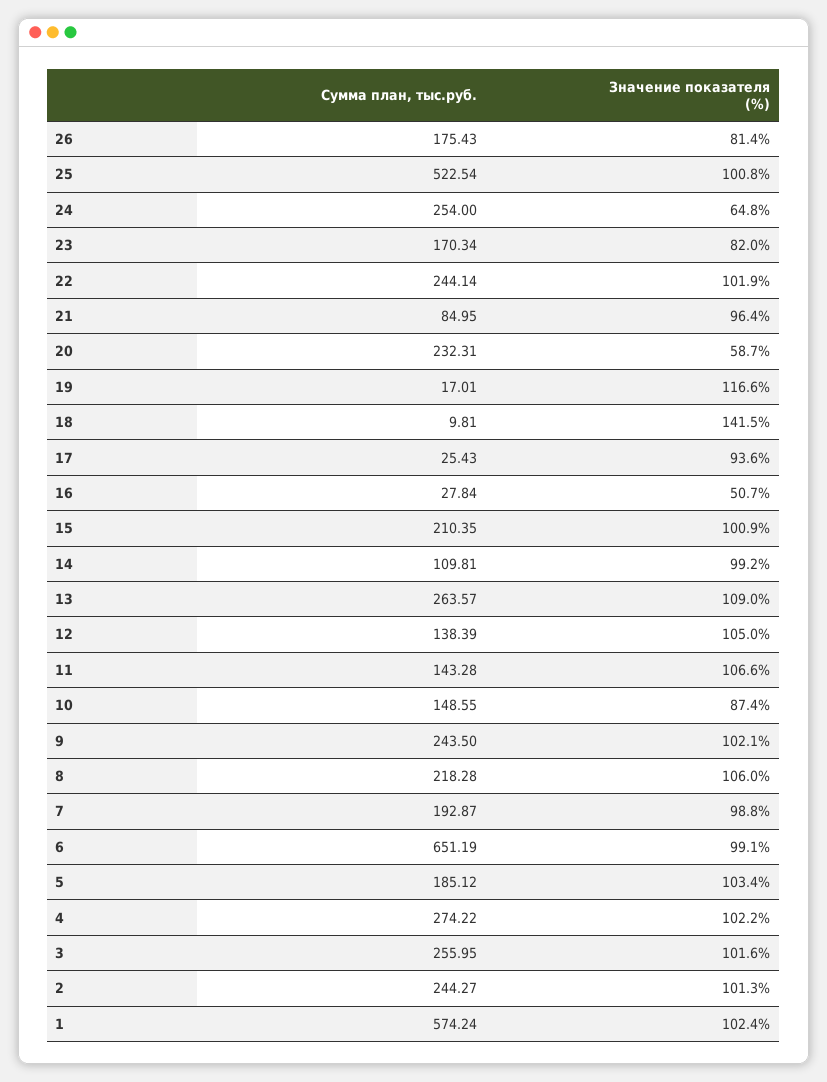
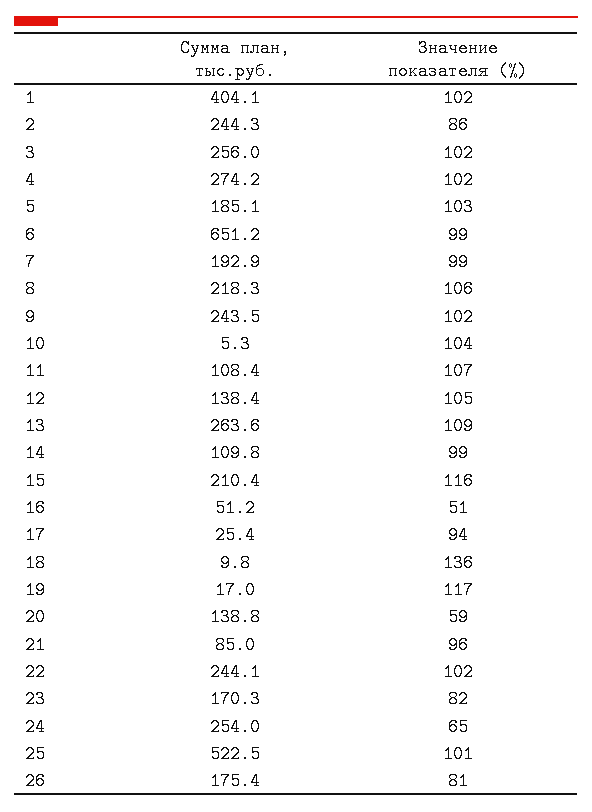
Сумма план, тыс.руб., 20: 232.31 -> 138.8
Значение показателя (%), 18: 141.5 -> 136
Сумма план, тыс.руб., 16: 27.84 -> 51.2
Значение показателя (%), 15: 100.9 -> 116
Сумма план, тыс.руб., 11: 143.28 -> 108.4
Сумма план, тыс.руб., 10: 148.55 -> 5.3
Значение показателя (%), 10: 87.4 -> 104
Значение показателя (%), 2: 101.3 -> 86
Сумма план, тыс.руб., 1: 574.24 -> 404.1

